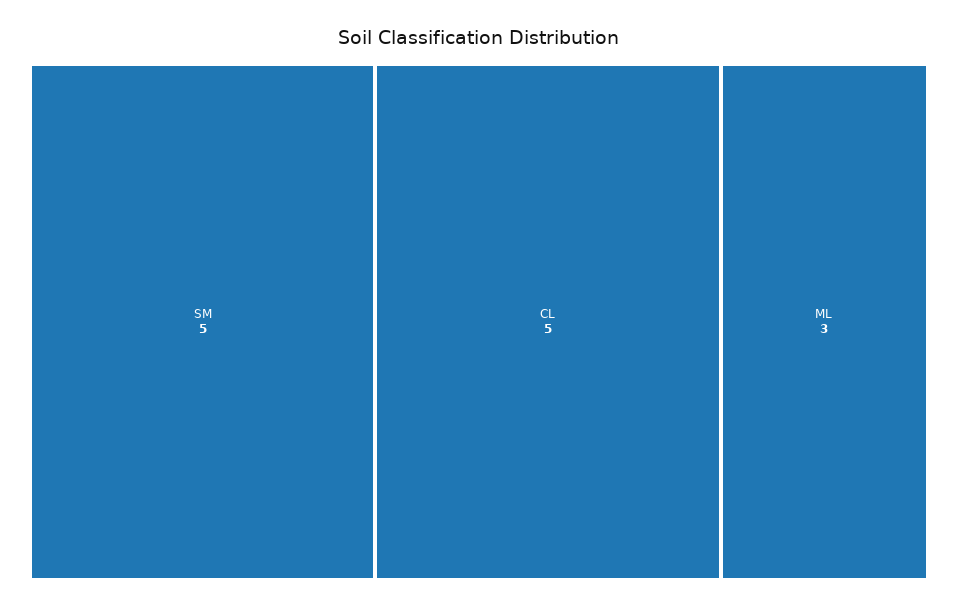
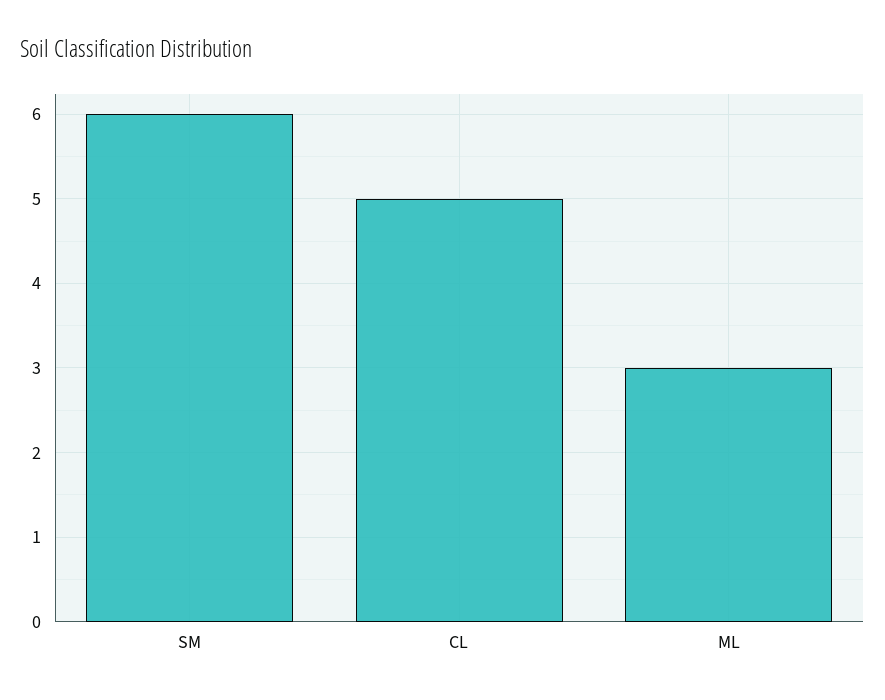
SM: 5 -> 6

